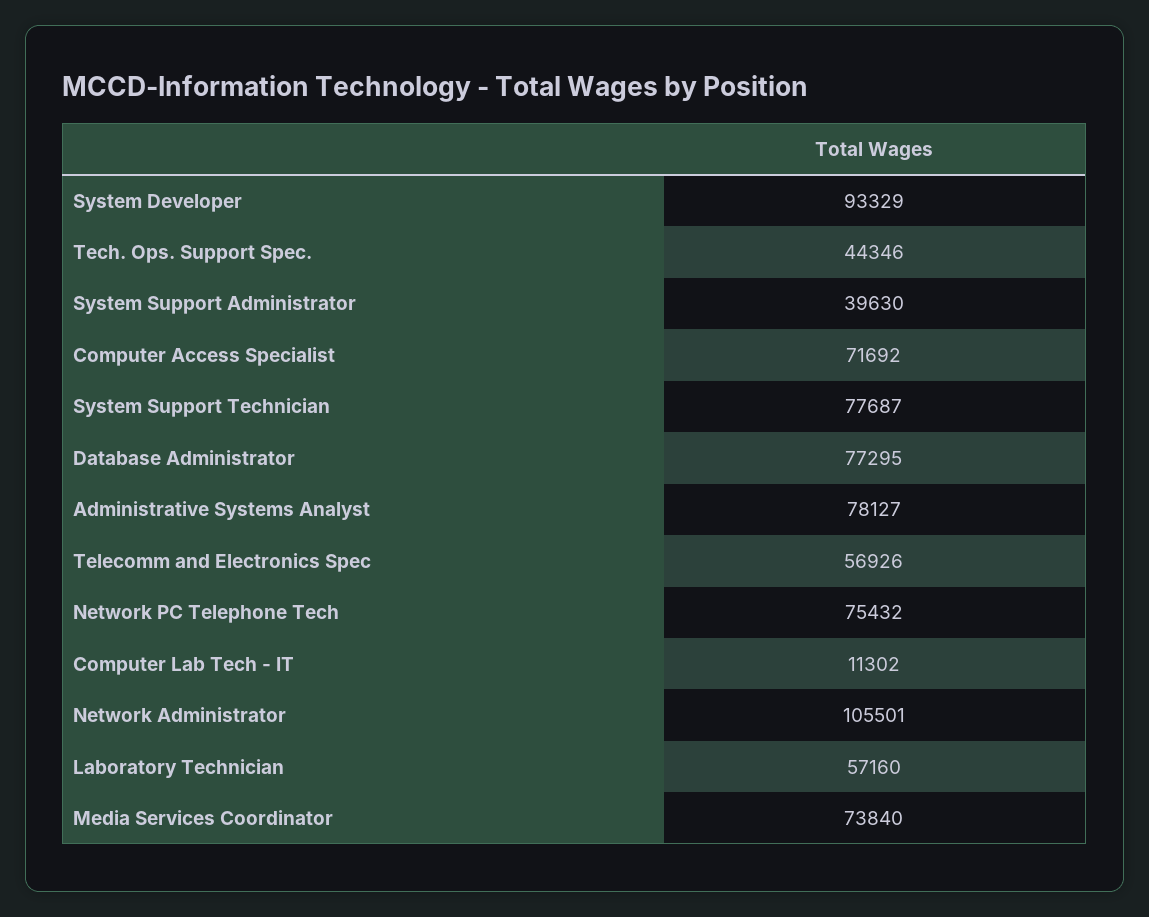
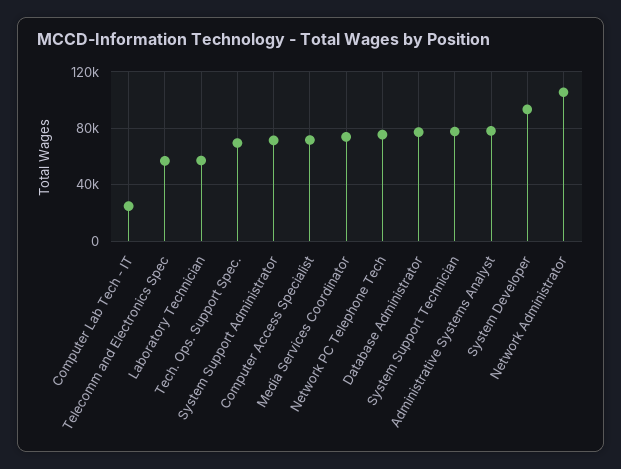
Tech. Ops. Support Spec.: 44346 -> 70000
System Support Administrator: 39630 -> 70000
Computer Lab Tech - IT: 11302 -> 25000

